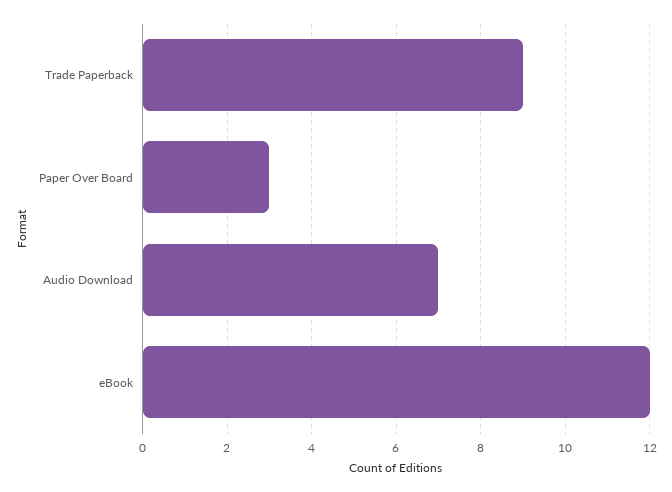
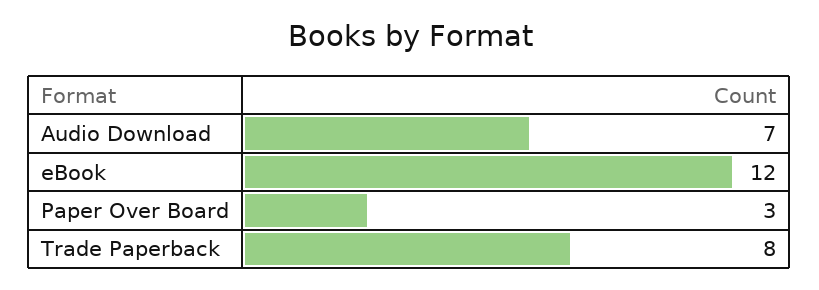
Trade Paperback: 9 -> 8

